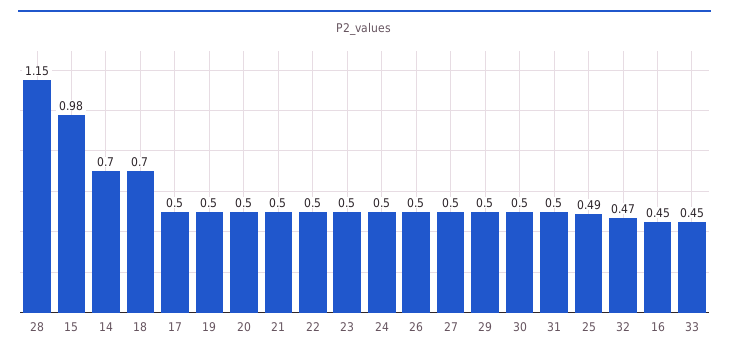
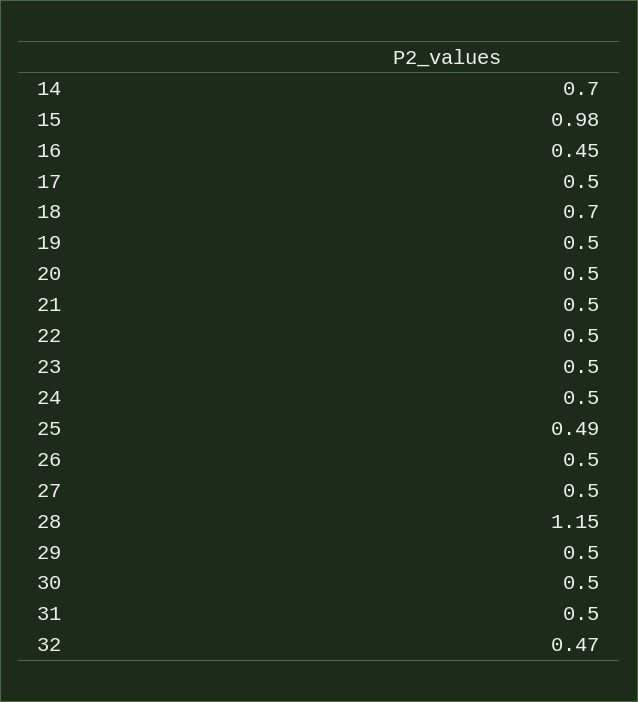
33: 0.45 -> none

